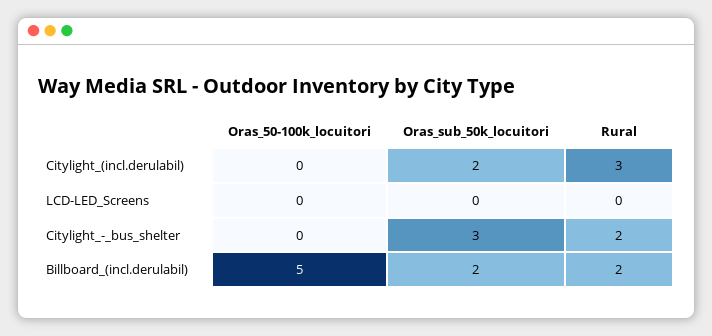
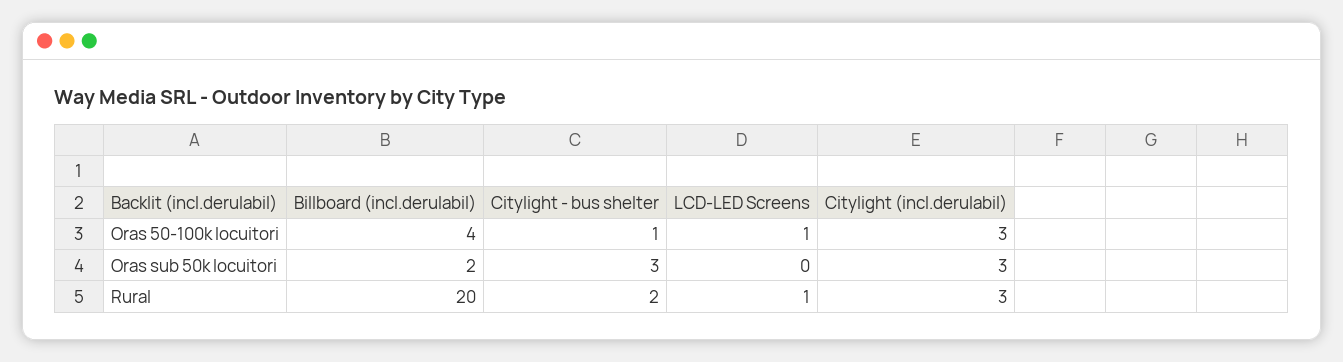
Oras_50-100k_locuitori, Citylight_(incl.derulabil): 0 -> 3
Oras_sub_50k_locuitori, Citylight_(incl.derulabil): 2 -> 3
Oras_50-100k_locuitori, LCD-LED_Screens: 0 -> 1
Rural, LCD-LED_Screens: 0 -> 1
Oras_50-100k_locuitori, Citylight_-_bus_shelter: 0 -> 1
Oras_50-100k_locuitori, Billboard_(incl.derulabil): 5 -> 4
Rural, Billboard_(incl.derulabil): 2 -> 20

